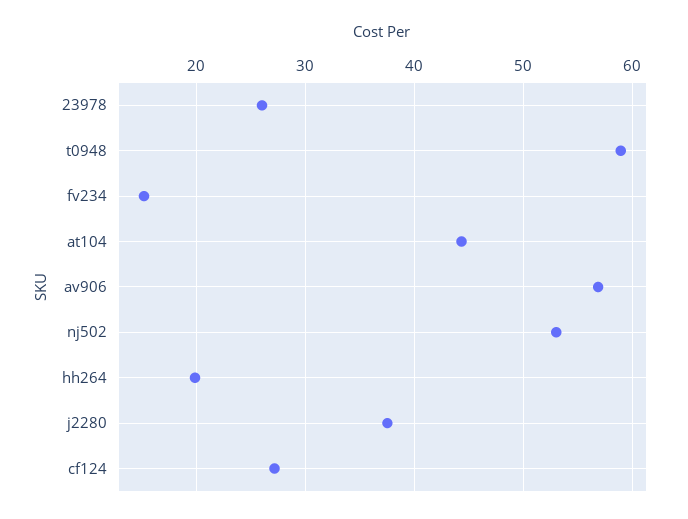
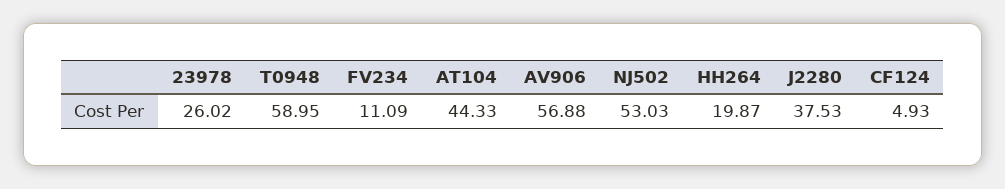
fv234: 15 -> 11.09
cf124: 27 -> 4.93

